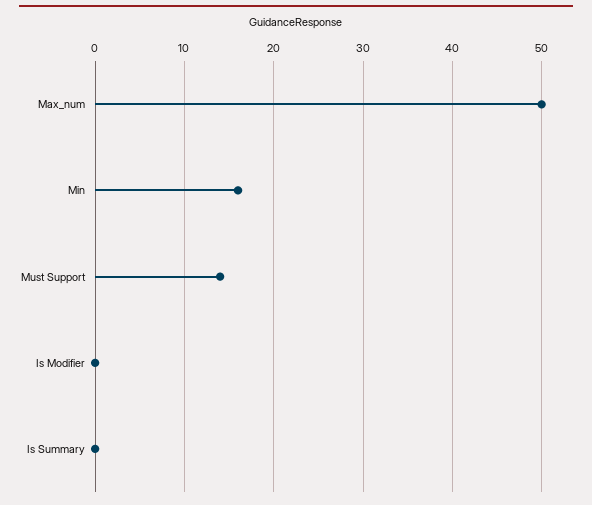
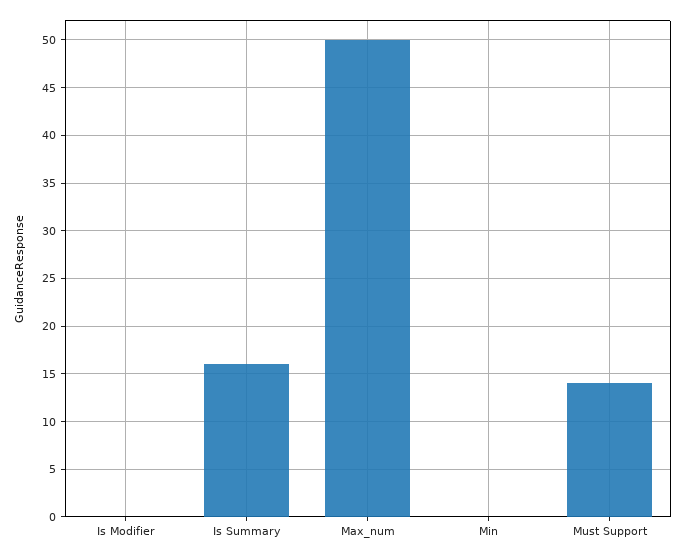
Min: 16 -> 0
Is Summary: 0 -> 16

